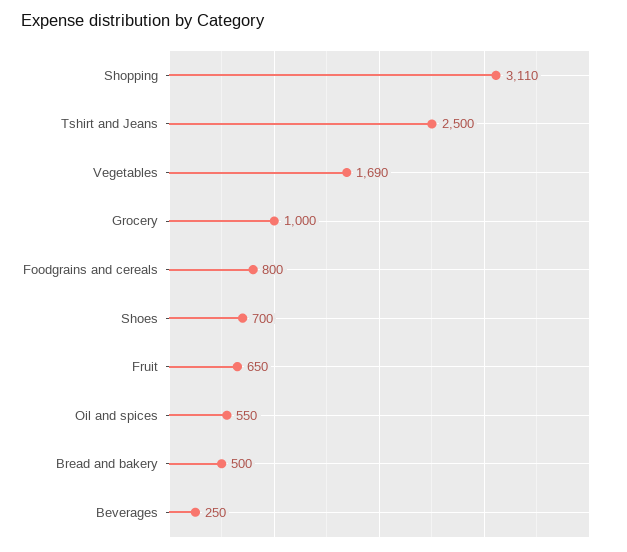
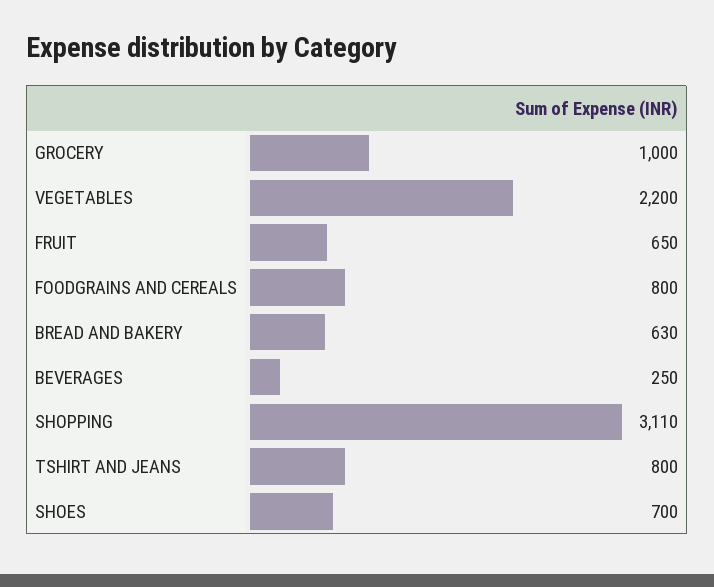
Tshirt and Jeans: 2500 -> 800
Vegetables: 1690 -> 2200
Oil and spices: 550 -> none
Bread and bakery: 500 -> 630

